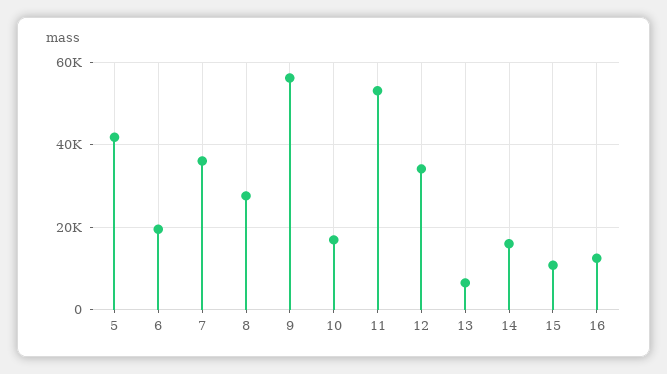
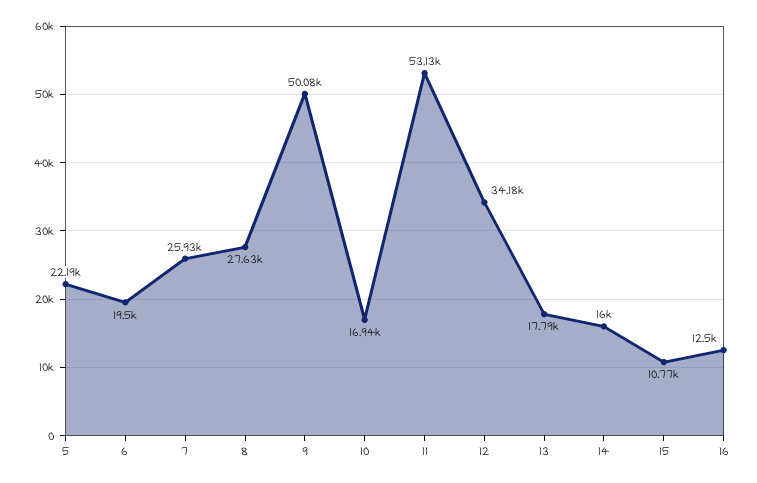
5: 42000 -> 22190
7: 36000 -> 25930
9: 56000 -> 50080
13: 6000 -> 17790

